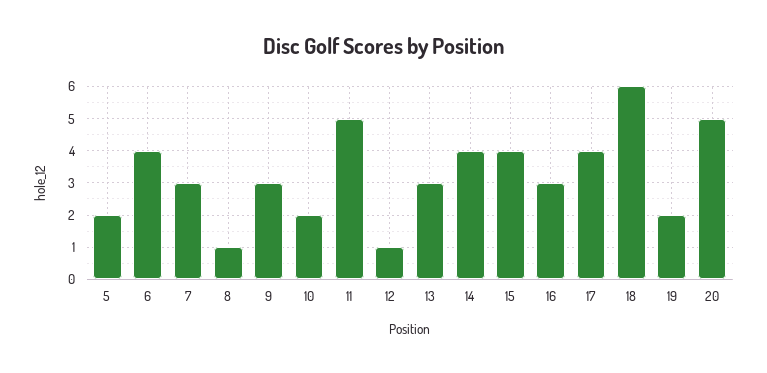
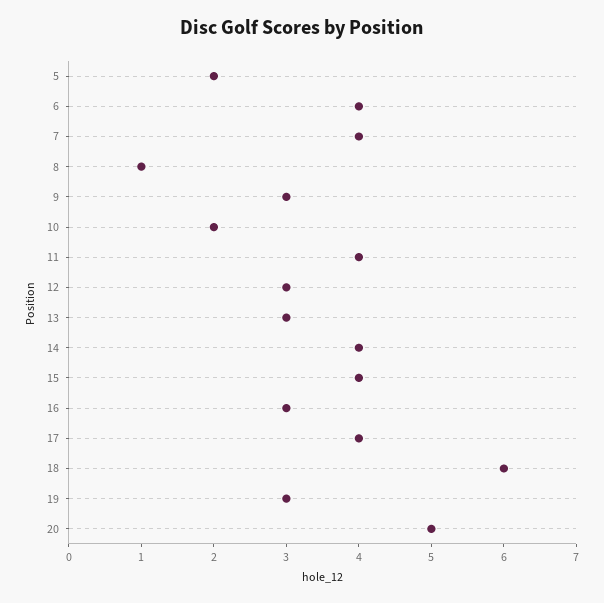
7: 3 -> 4
11: 5 -> 4
12: 1 -> 3
19: 2 -> 3

